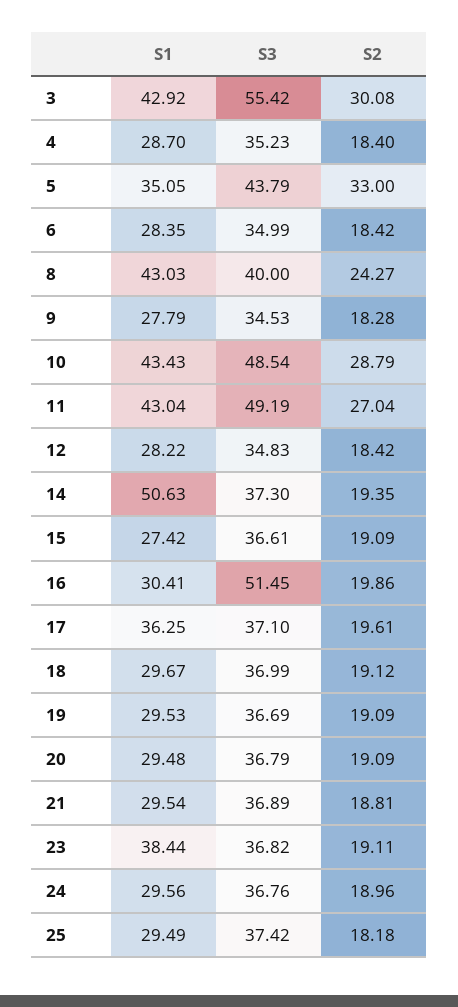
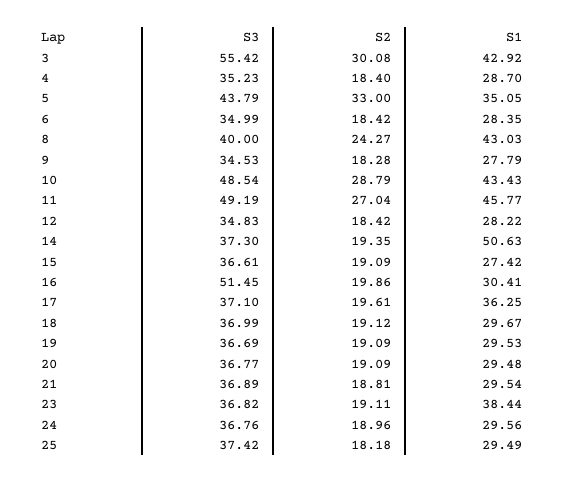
S1, 11: 43.04 -> 45.77
S3, 20: 36.79 -> 36.77

